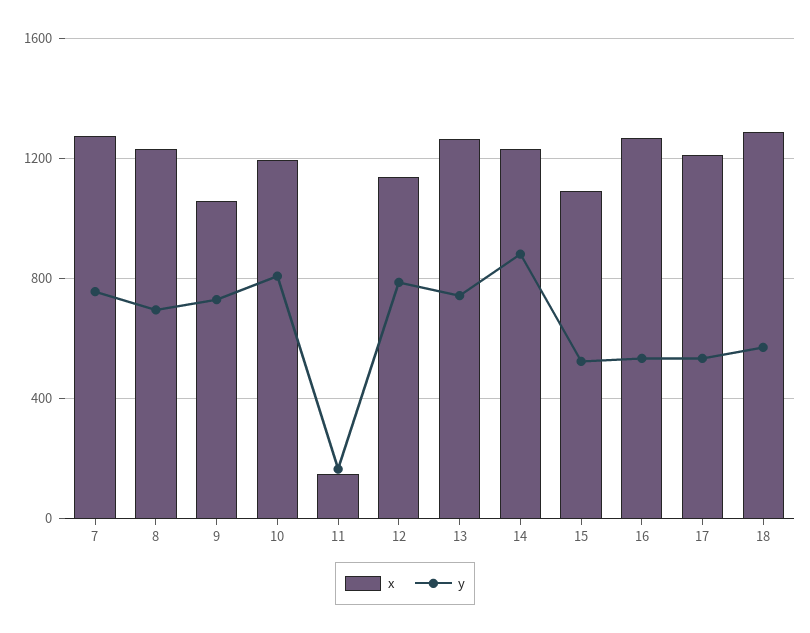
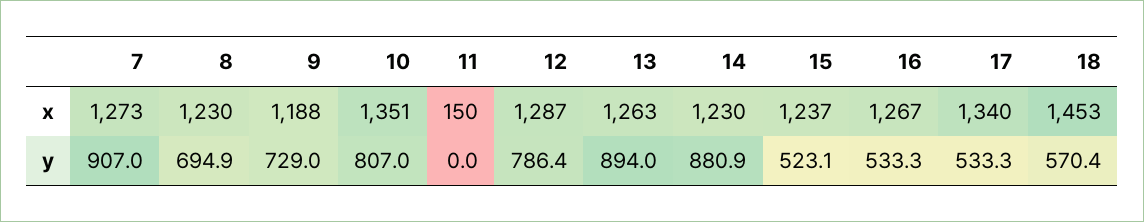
y, 7: 750 -> 907
x, 9: 1050 -> 1188
x, 10: 1200 -> 1351
y, 11: 150 -> 0
x, 12: 1150 -> 1287
y, 13: 750 -> 894
x, 15: 1100 -> 1237
x, 17: 1200 -> 1340
x, 18: 1300 -> 1453

